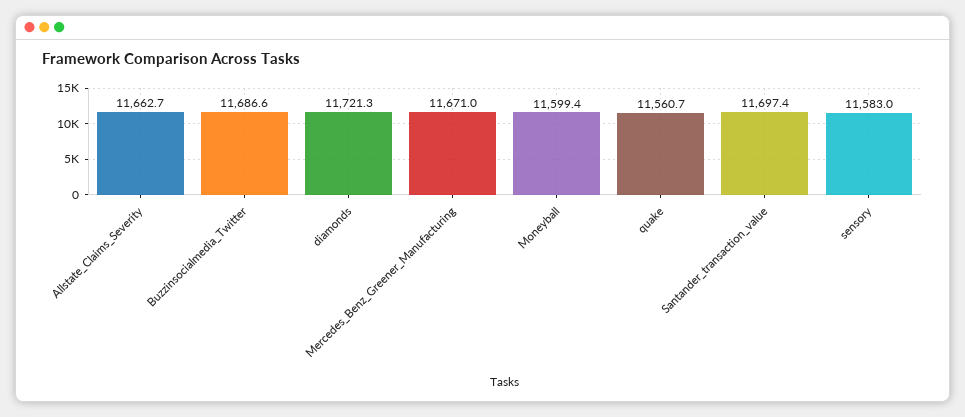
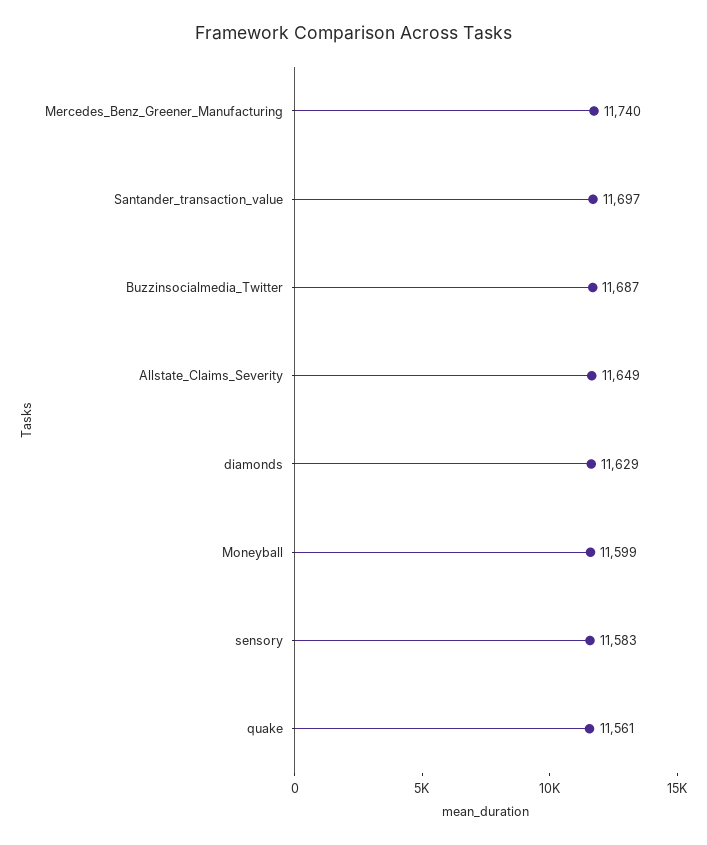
Allstate_Claims_Severity: 11662.7 -> 11649
diamonds: 11721.3 -> 11629
Mercedes_Benz_Greener_Manufacturing: 11671 -> 11740

